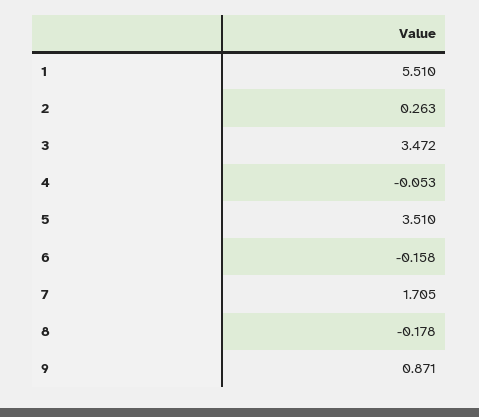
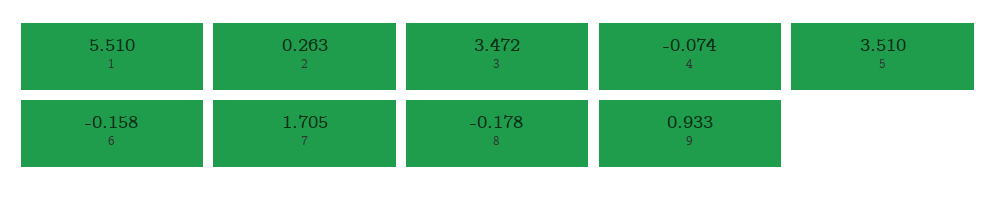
4: -0.053 -> -0.074
9: 0.871 -> 0.933

